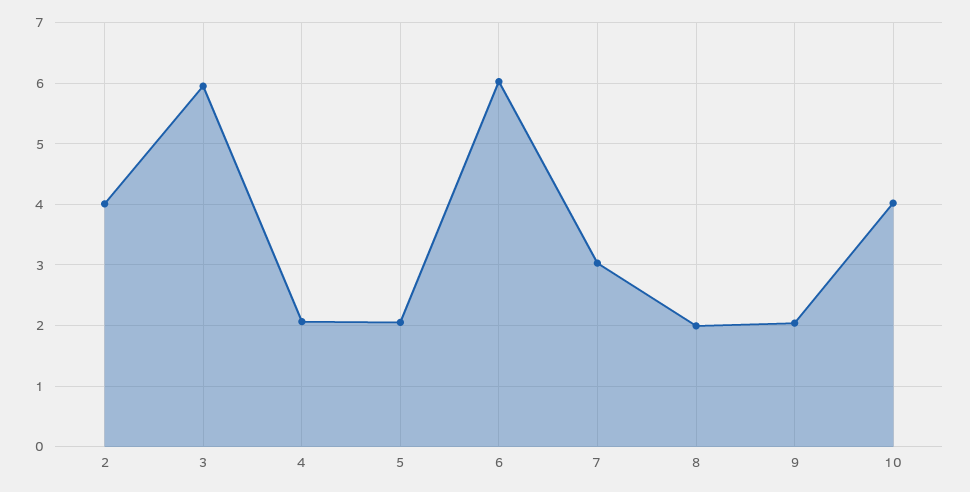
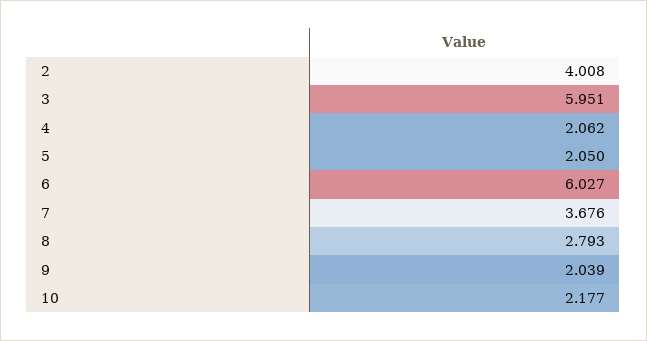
7: 3 -> 3.676
8: 2 -> 2.793
10: 4 -> 2.177

